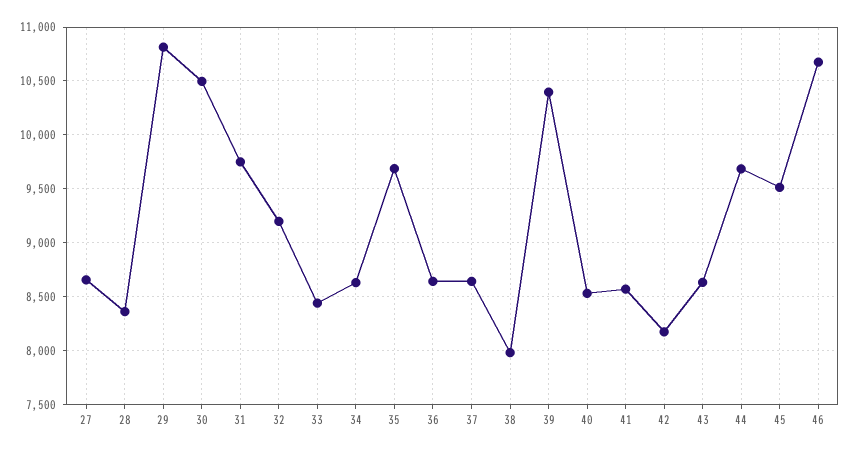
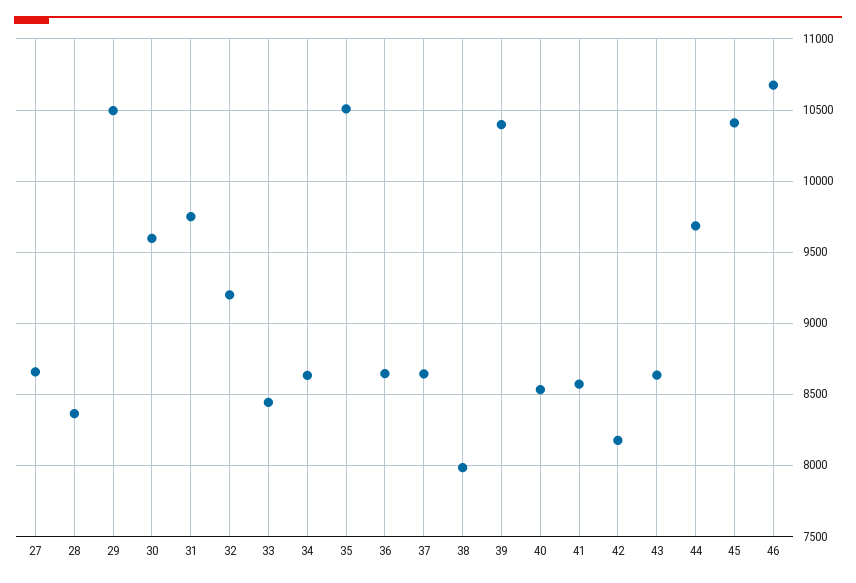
29: 10800 -> 10500
30: 10500 -> 9600
35: 9700 -> 10500
45: 9500 -> 10400

